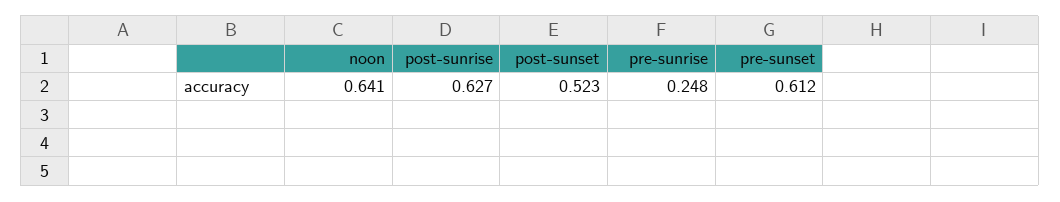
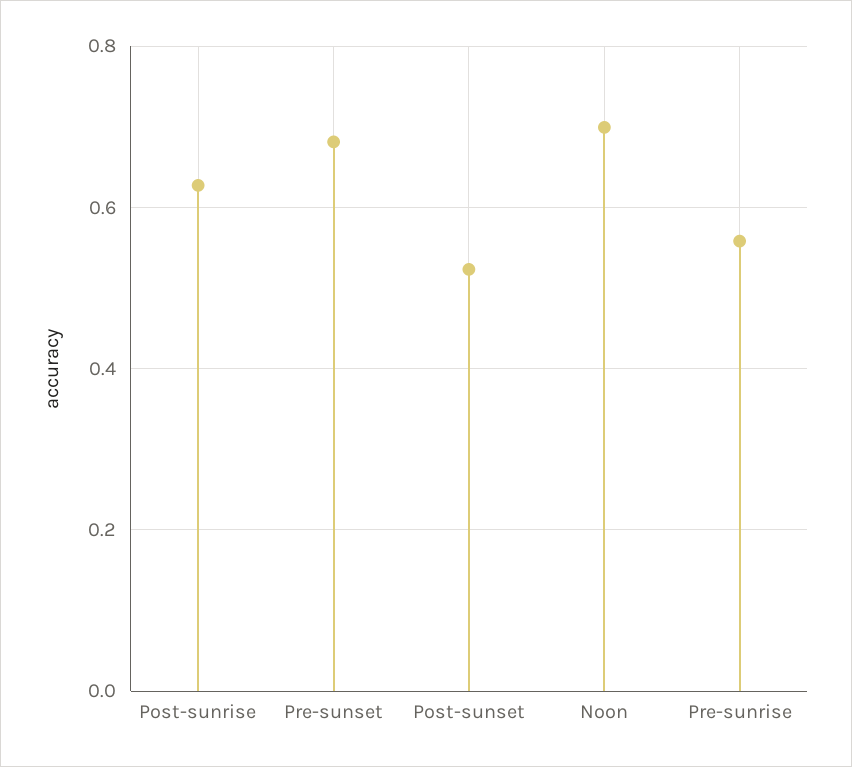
noon: 0.641 -> 0.7
pre-sunrise: 0.248 -> 0.56
pre-sunset: 0.612 -> 0.68

